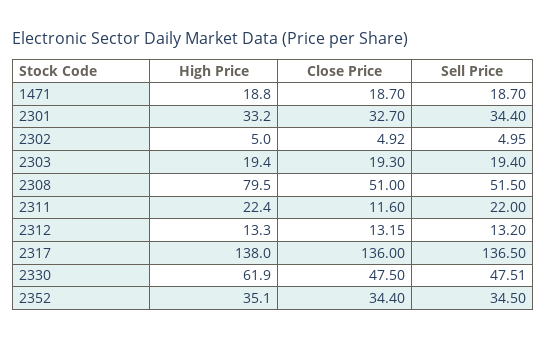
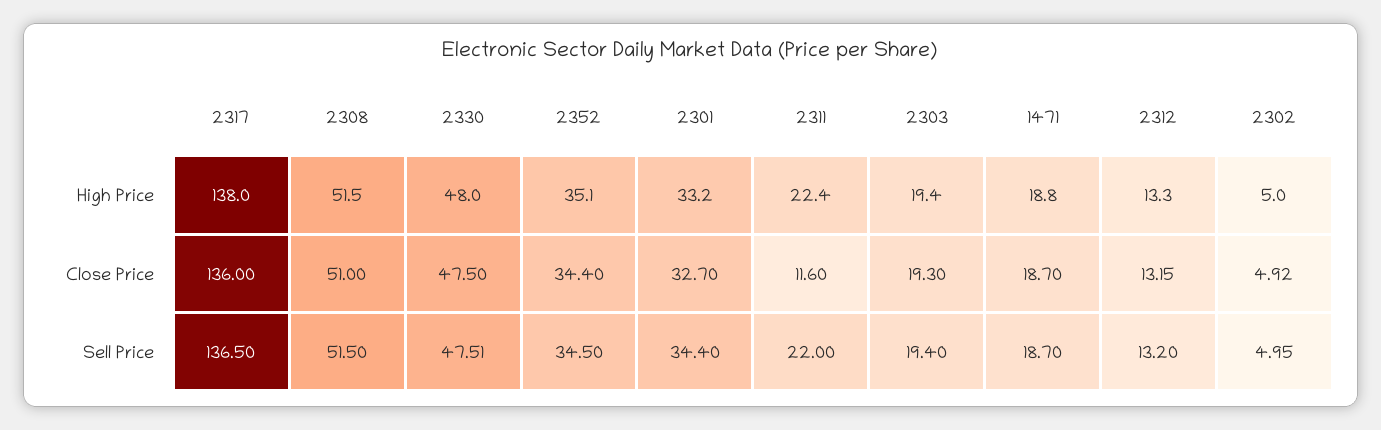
High Price, 2308: 79.5 -> 51.5
High Price, 2330: 61.9 -> 48

